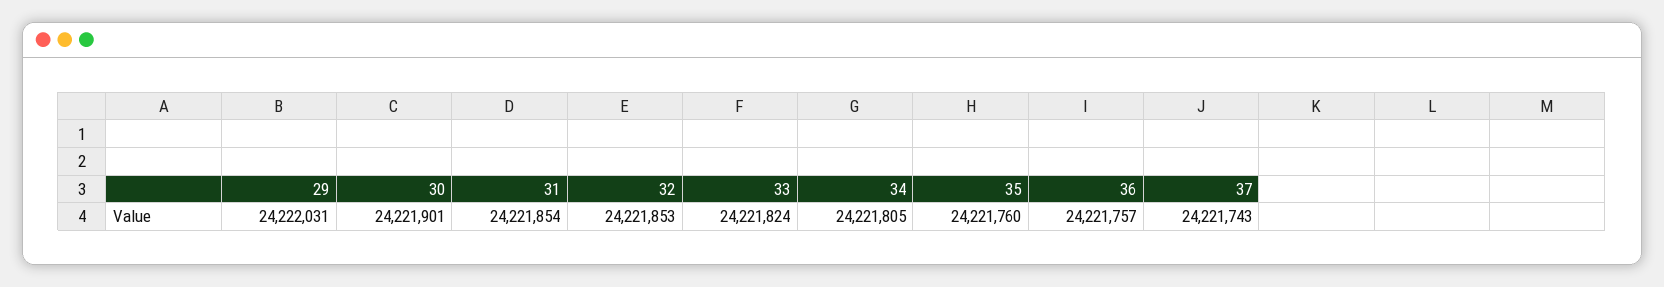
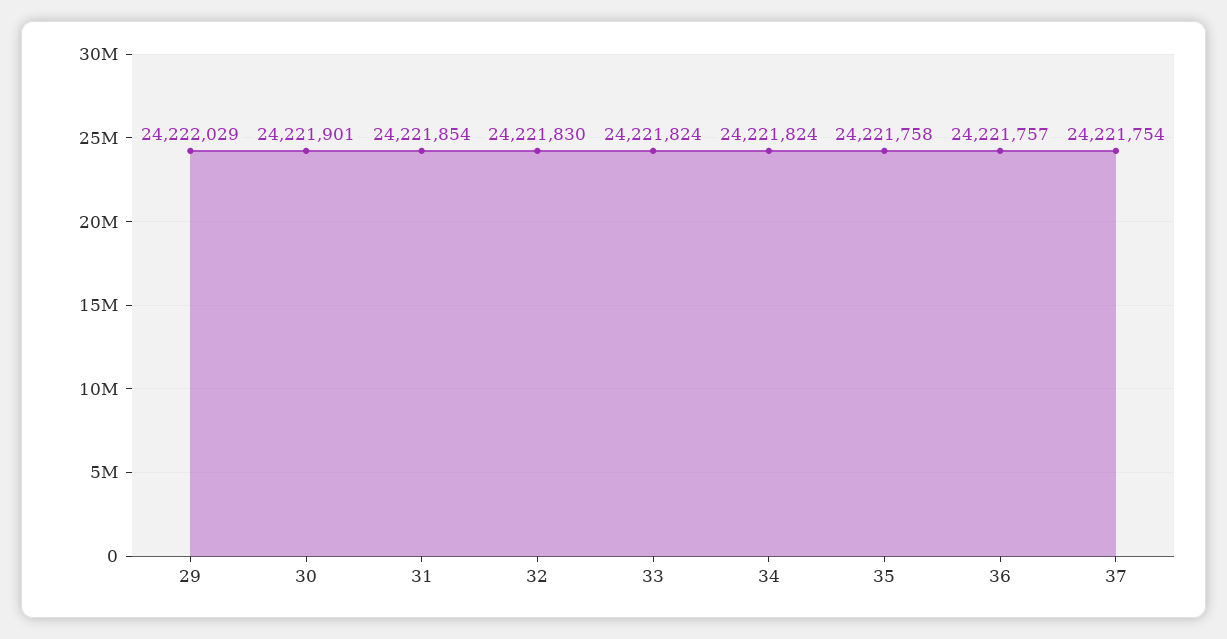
29: 24222031 -> 24222029
32: 24221853 -> 24221830
34: 24221805 -> 24221824
35: 24221760 -> 24221758
37: 24221743 -> 24221754

